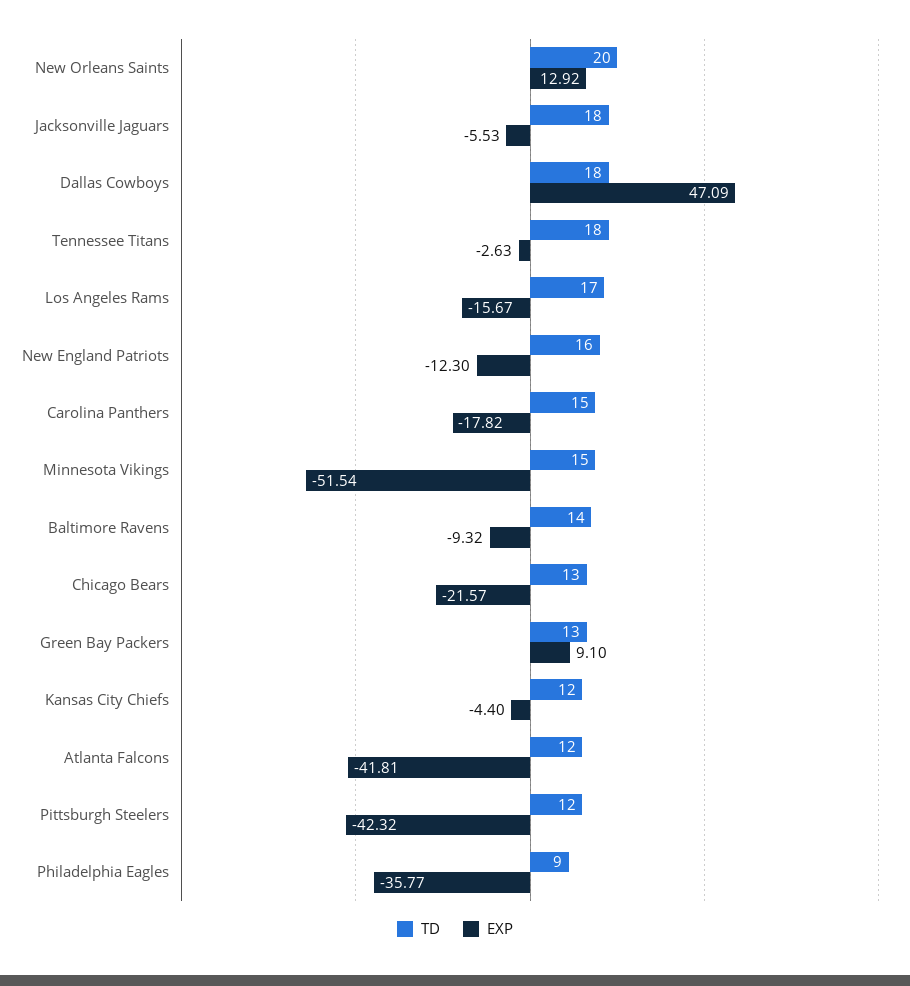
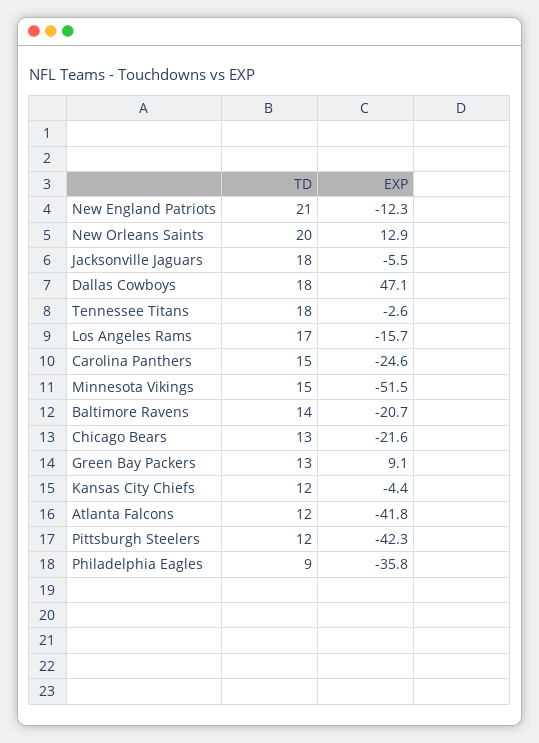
TD, New England Patriots: 16 -> 21
EXP, Carolina Panthers: -17.82 -> -24.6
EXP, Baltimore Ravens: -9.32 -> -20.7

